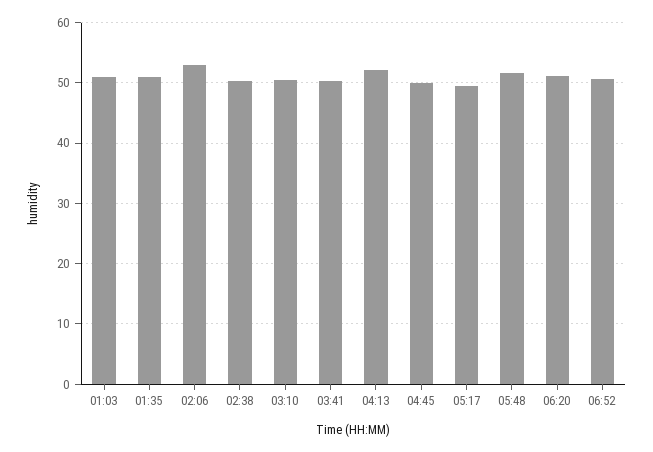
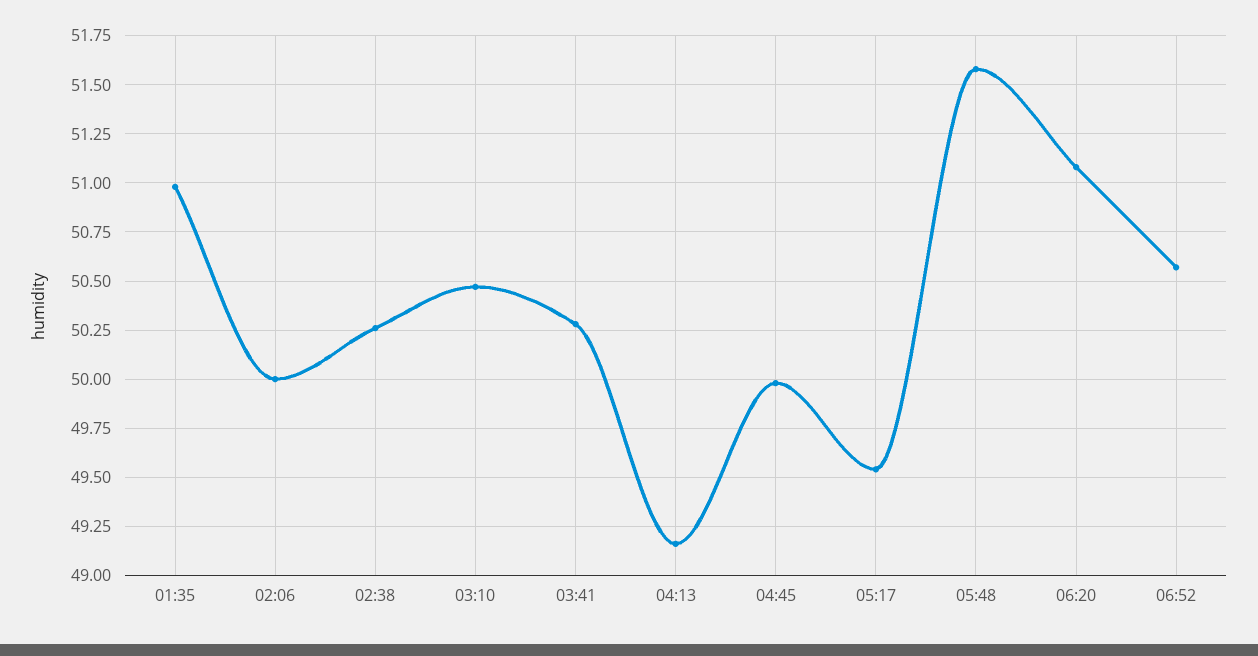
01:03: 51 -> none
02:06: 53 -> 50
04:13: 52 -> 49.15

